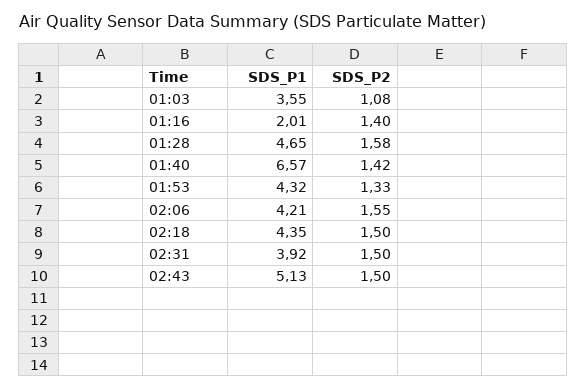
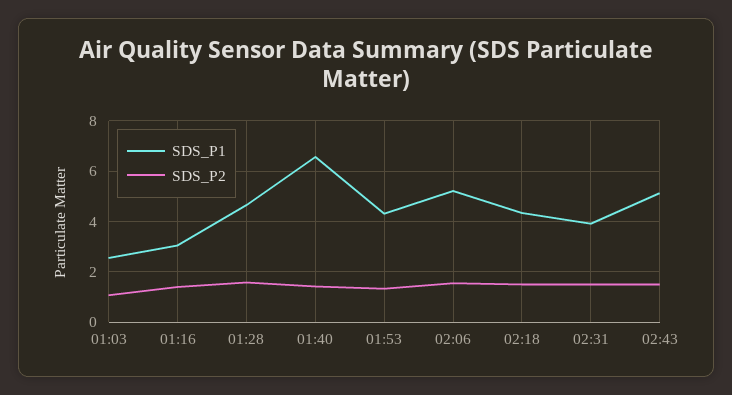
SDS_P1, 01:03: 3.55 -> 2.5
SDS_P1, 01:16: 2.01 -> 3
SDS_P1, 02:06: 4.21 -> 5.25

